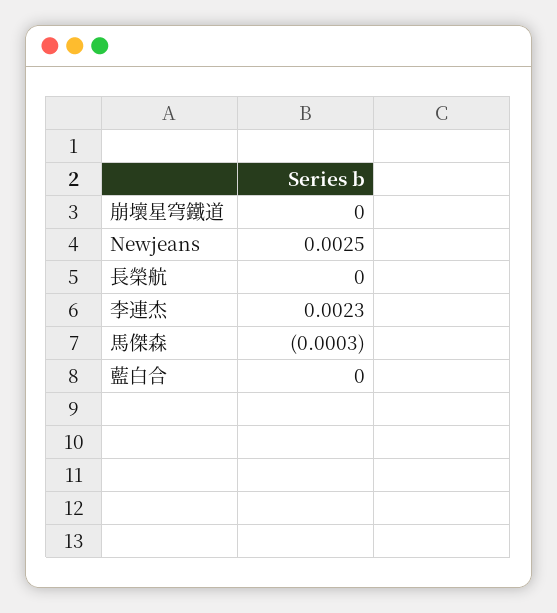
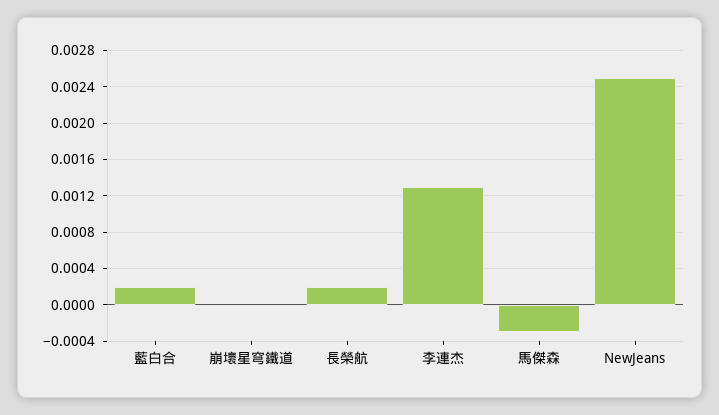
長榮航: 0 -> 0.0002
李連杰: 0.0023 -> 0.0013
藍白合: 0 -> 0.0002

